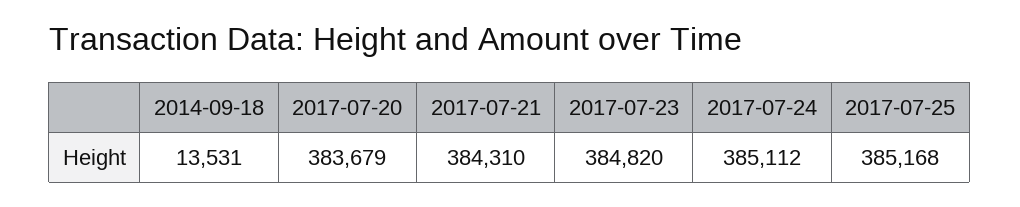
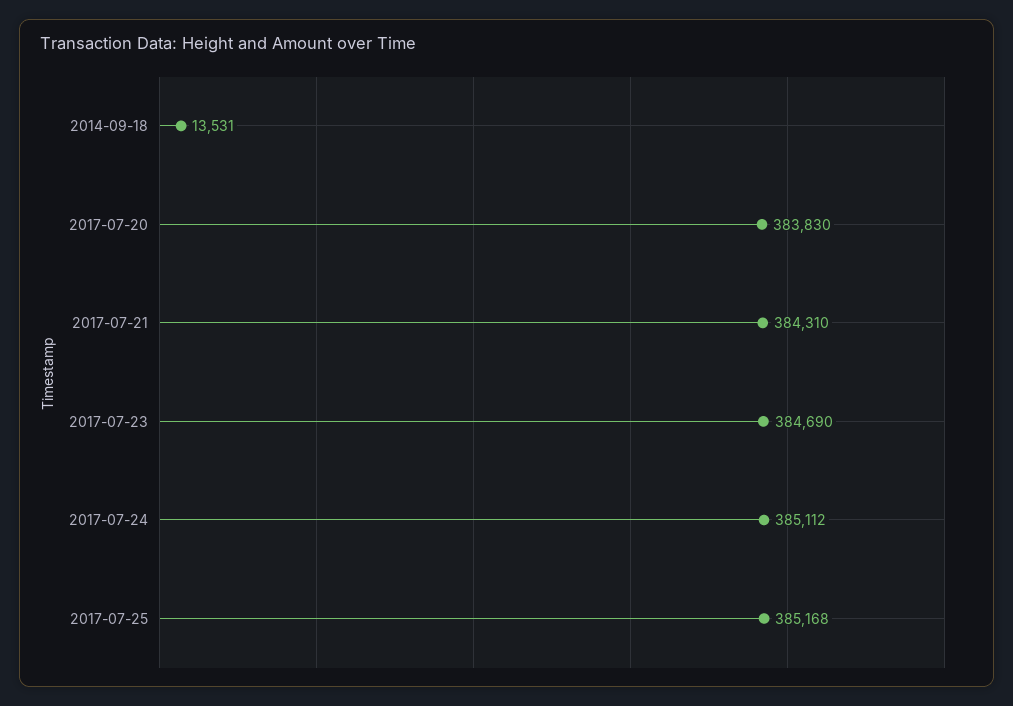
2017-07-20: 383679 -> 383830
2017-07-23: 384820 -> 384690

